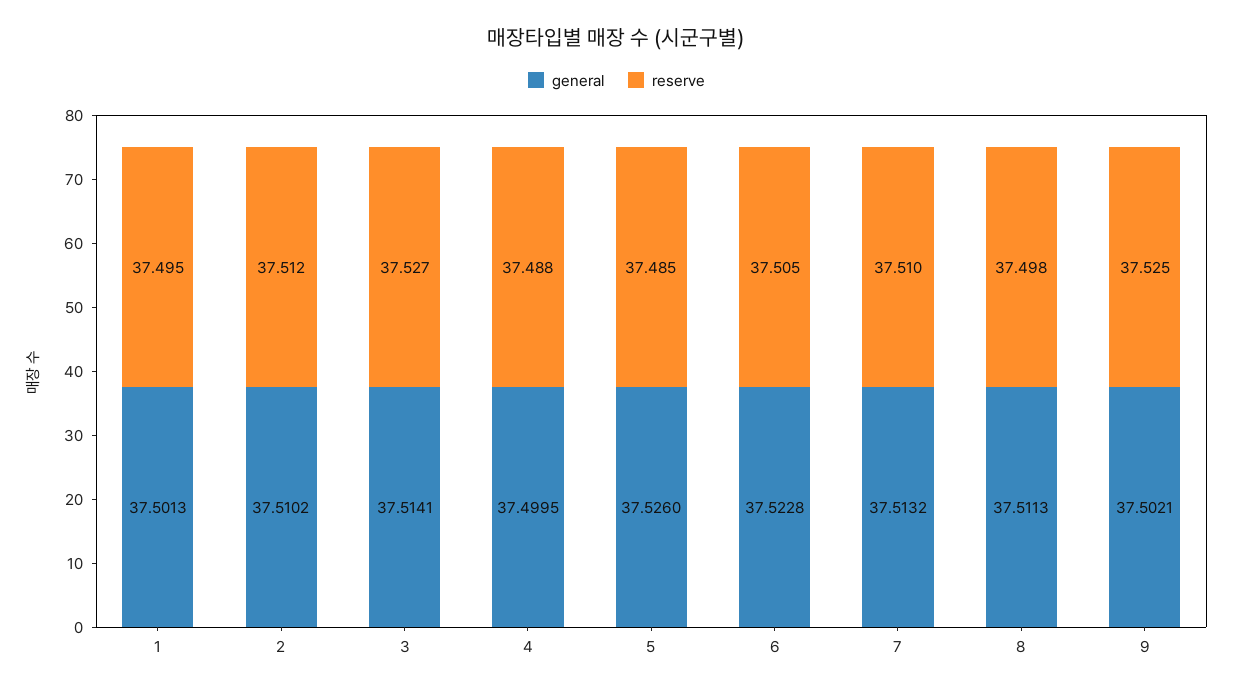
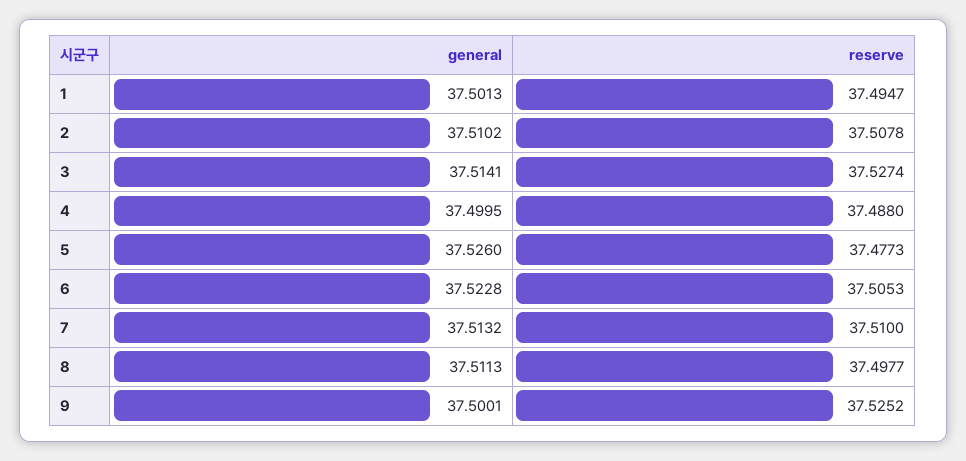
reserve, 2: 37.512 -> 37.5078
reserve, 5: 37.485 -> 37.4773
general, 9: 37.5021 -> 37.5001

